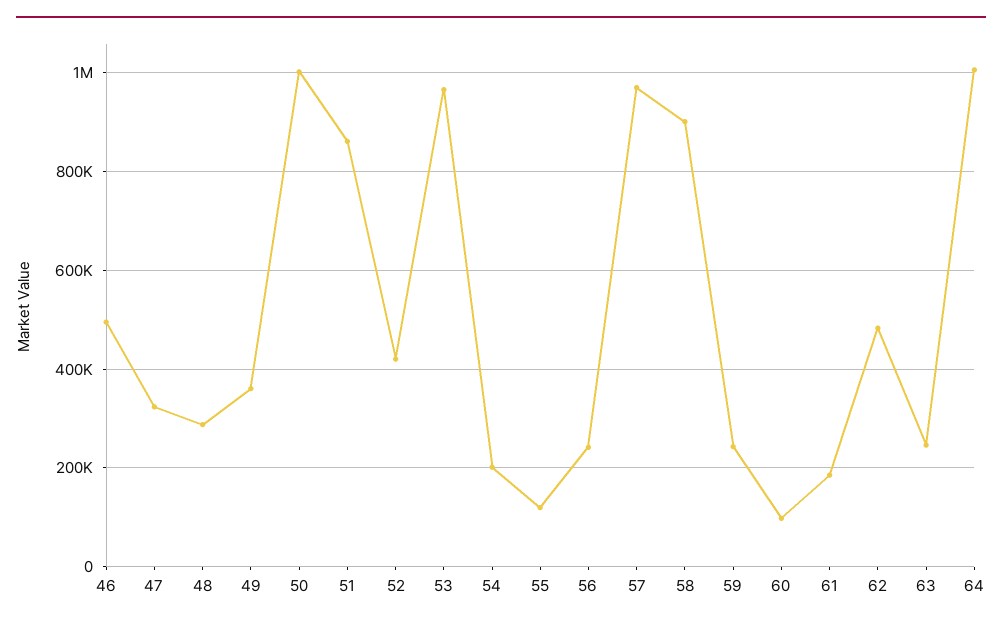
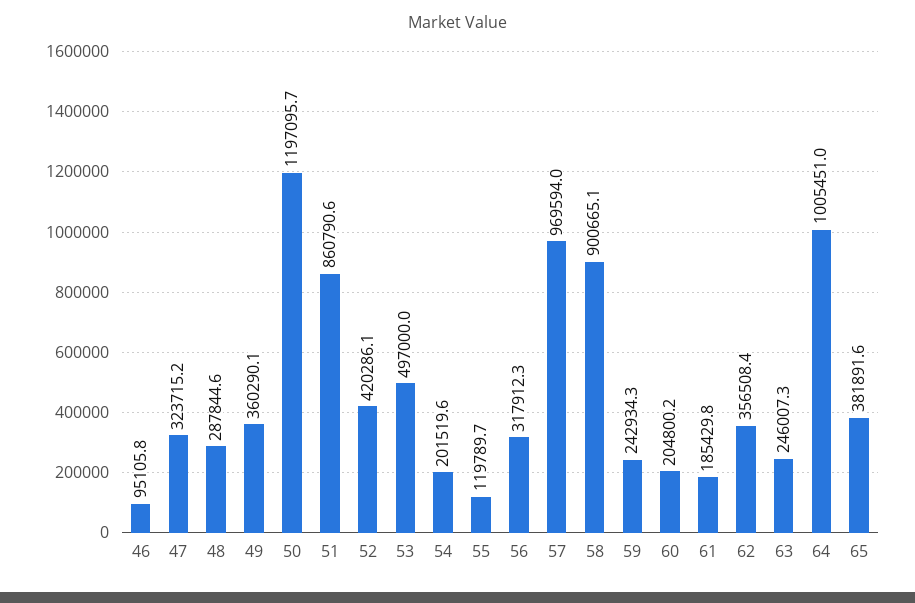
46: 500000 -> 95105.8
50: 1000000 -> 1197095.7
53: 960000 -> 497000
56: 240000 -> 317912.3
60: 100000 -> 204800.2
62: 480000 -> 356508.4
65: none -> 381891.6

